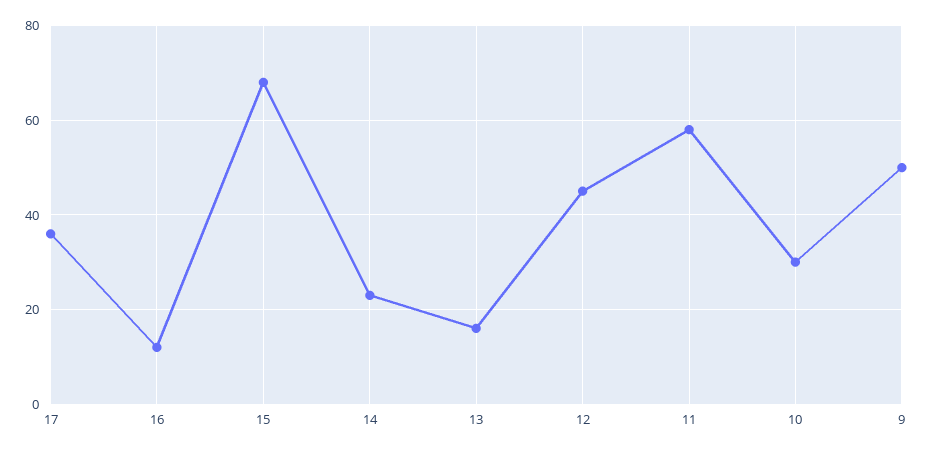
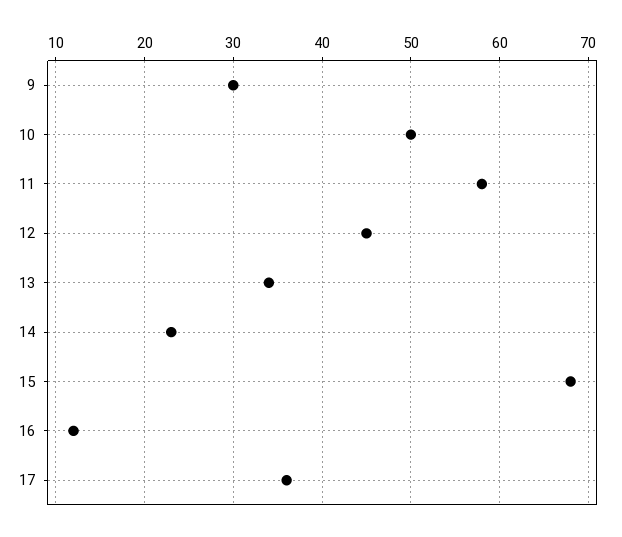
13: 15 -> 34
10: 30 -> 50
9: 50 -> 30

